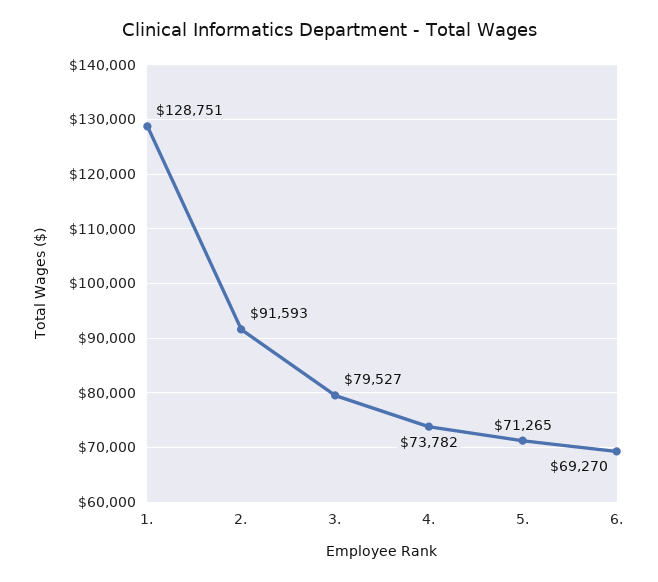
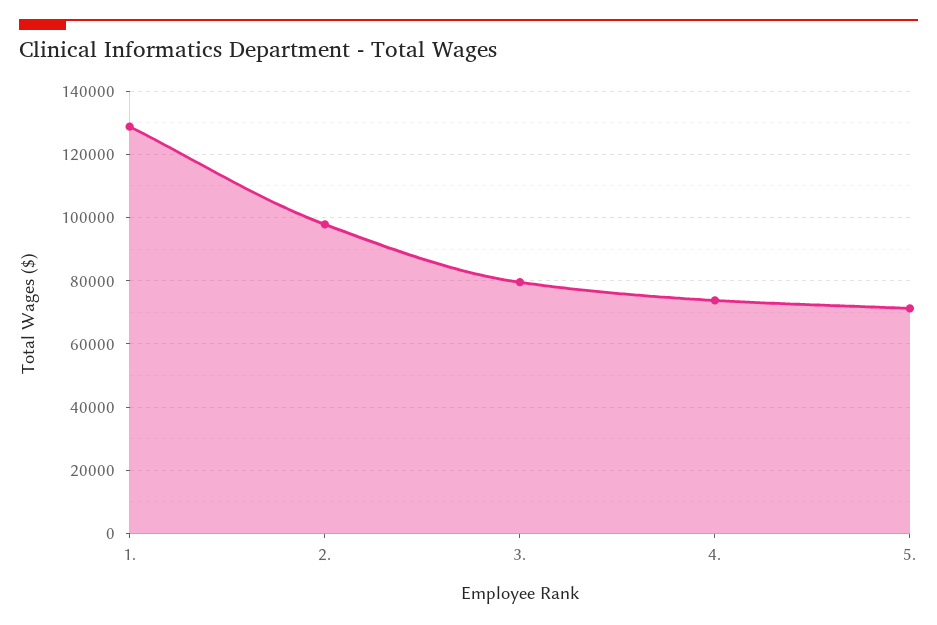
2.: 91593 -> 98000
6.: 69270 -> none

